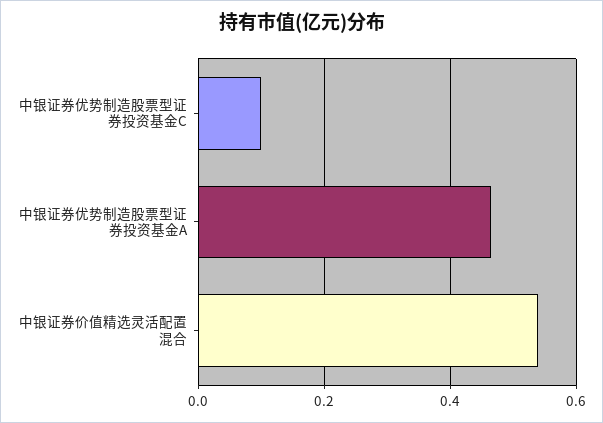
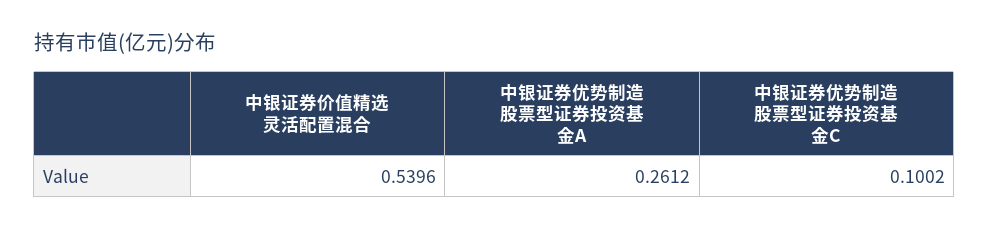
中银证券优势制造股票型证券投资基金A: 0.46 -> 0.2612

